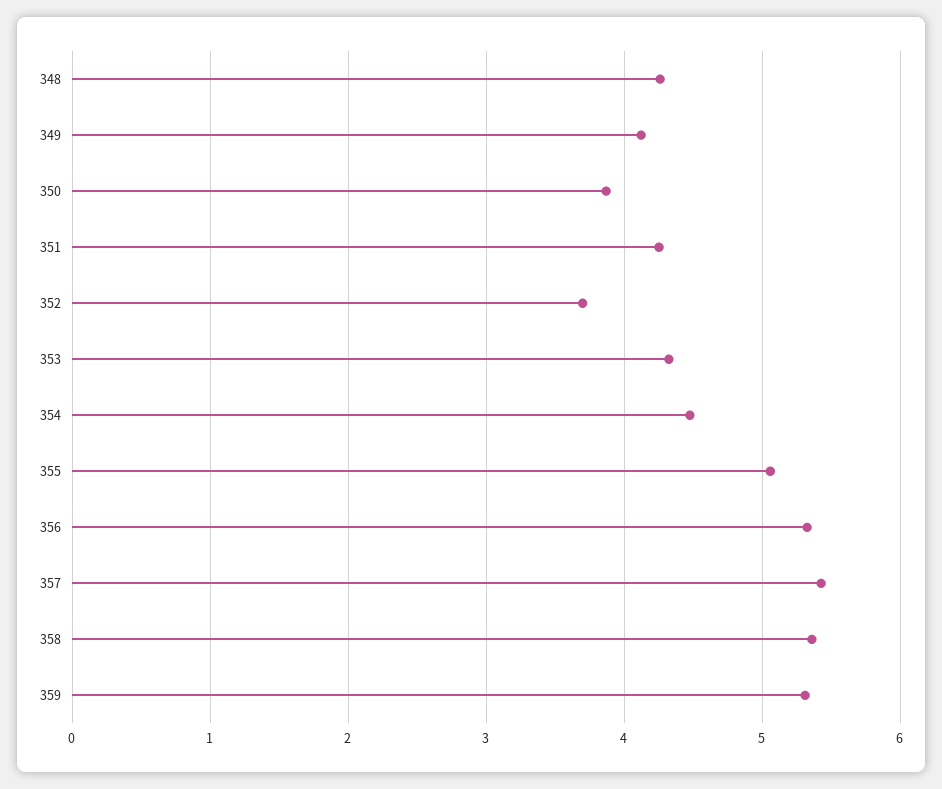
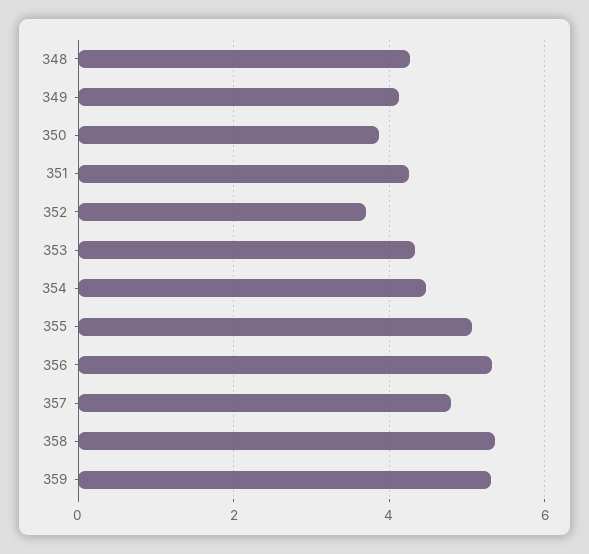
357: 5.4 -> 4.8

